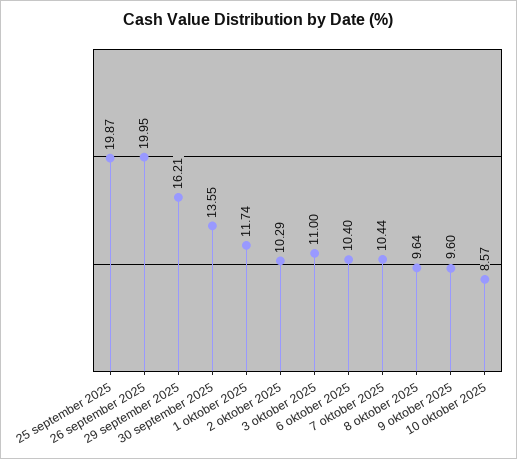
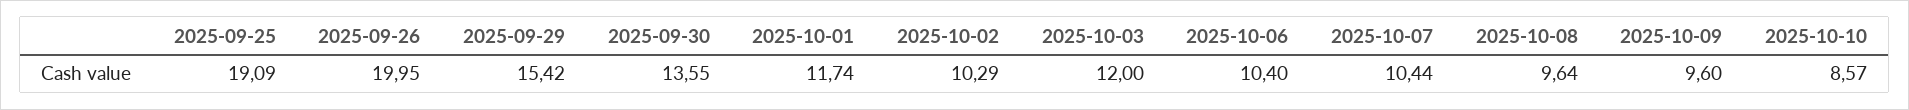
25 september 2025: 19.87 -> 19.09
29 september 2025: 16.21 -> 15.42
3 oktober 2025: 11 -> 12

